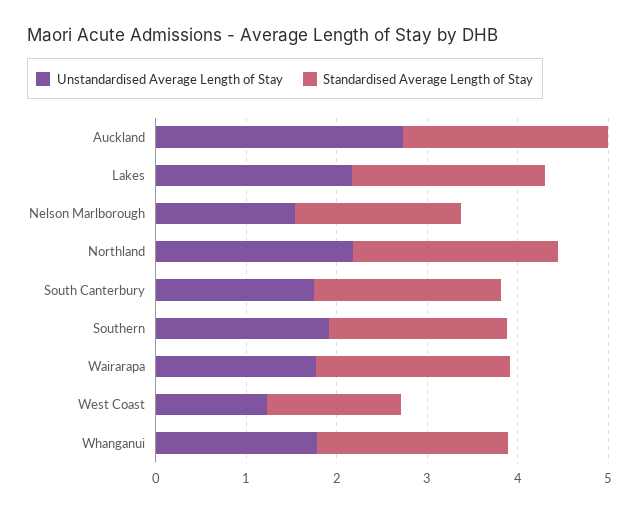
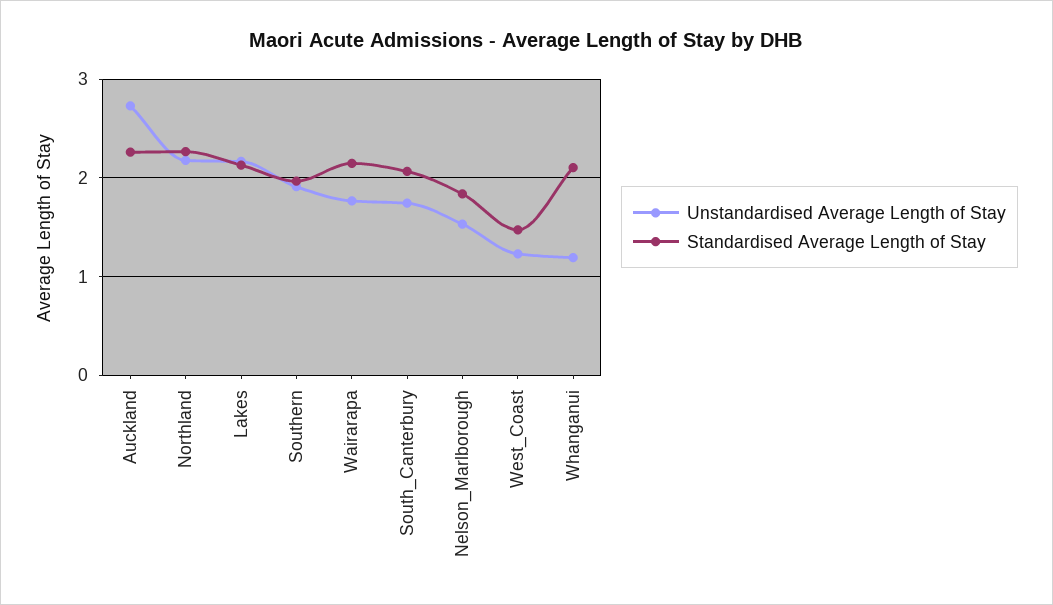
Unstandardised Average Length of Stay, Whanganui: 1.8 -> 1.2

